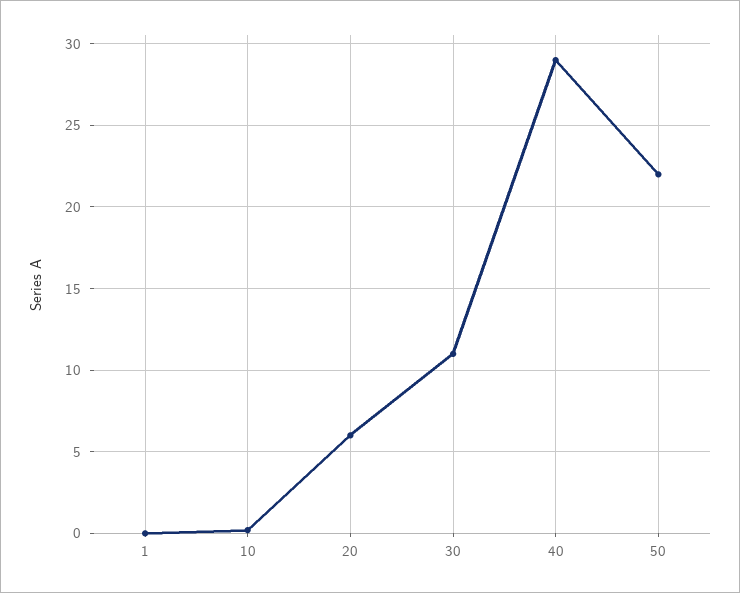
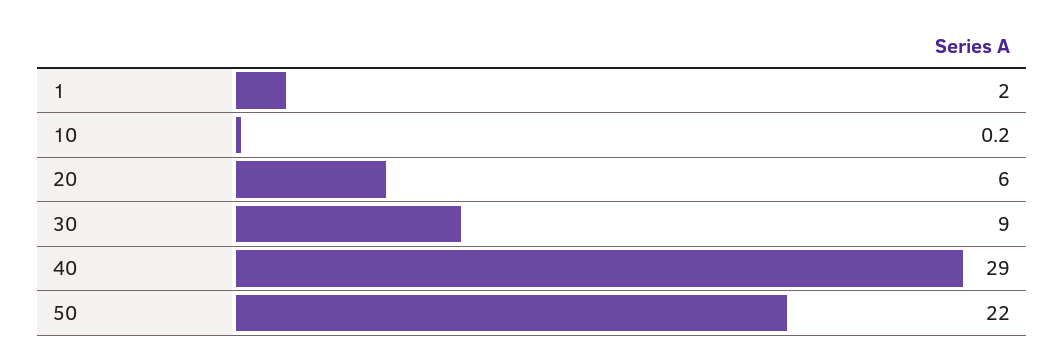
1: 0 -> 2
30: 11 -> 9

